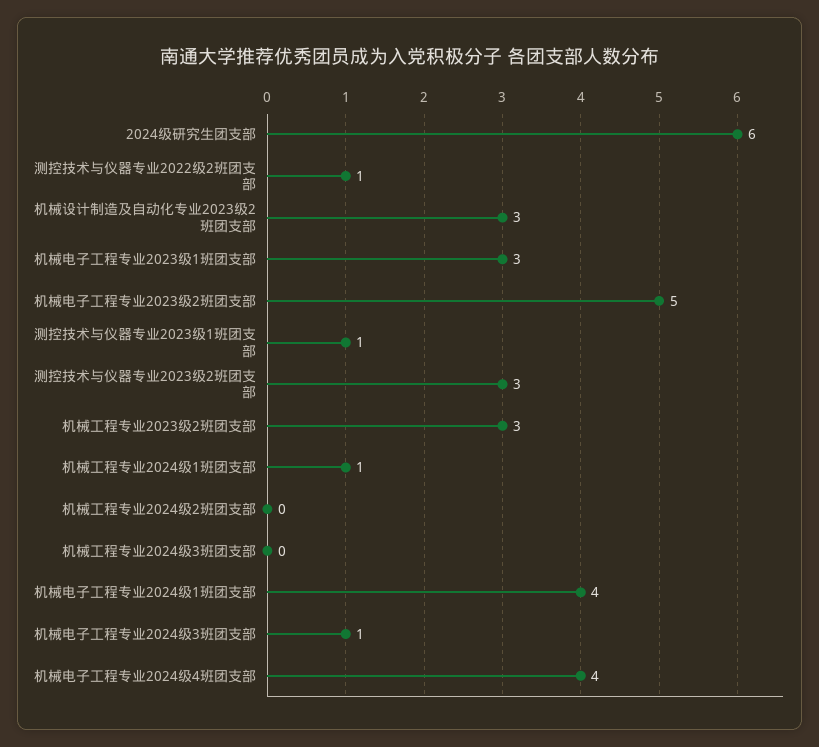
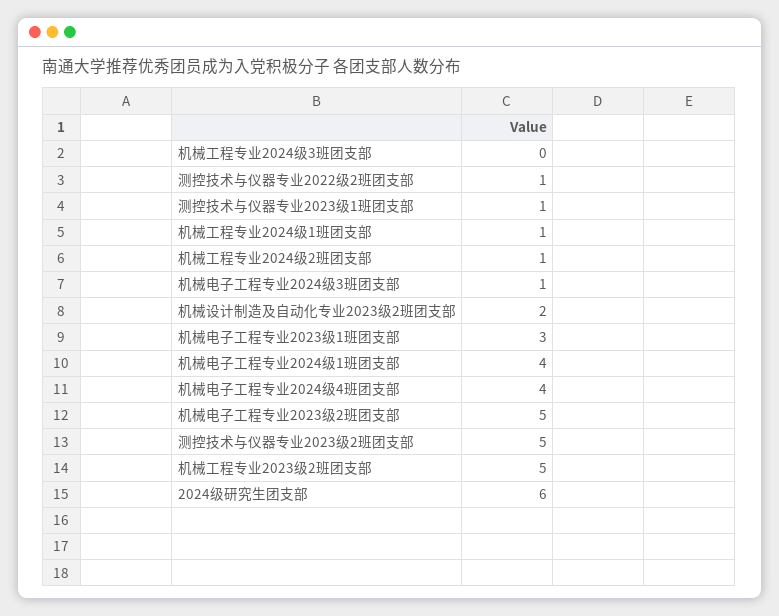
机械设计制造及自动化专业2023级2班团支部: 3 -> 2
测控技术与仪器专业2023级2班团支部: 3 -> 5
机械工程专业2023级2班团支部: 3 -> 5
机械工程专业2024级2班团支部: 0 -> 1

